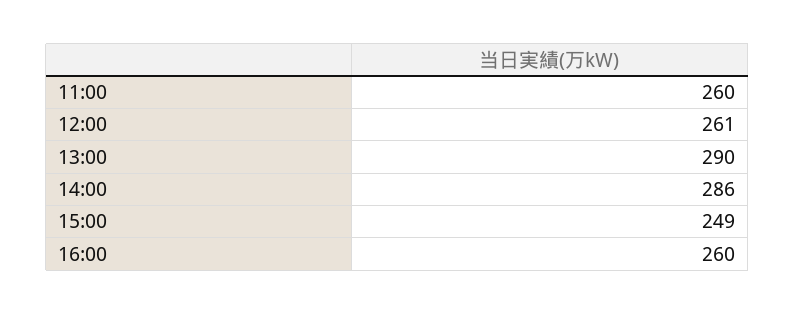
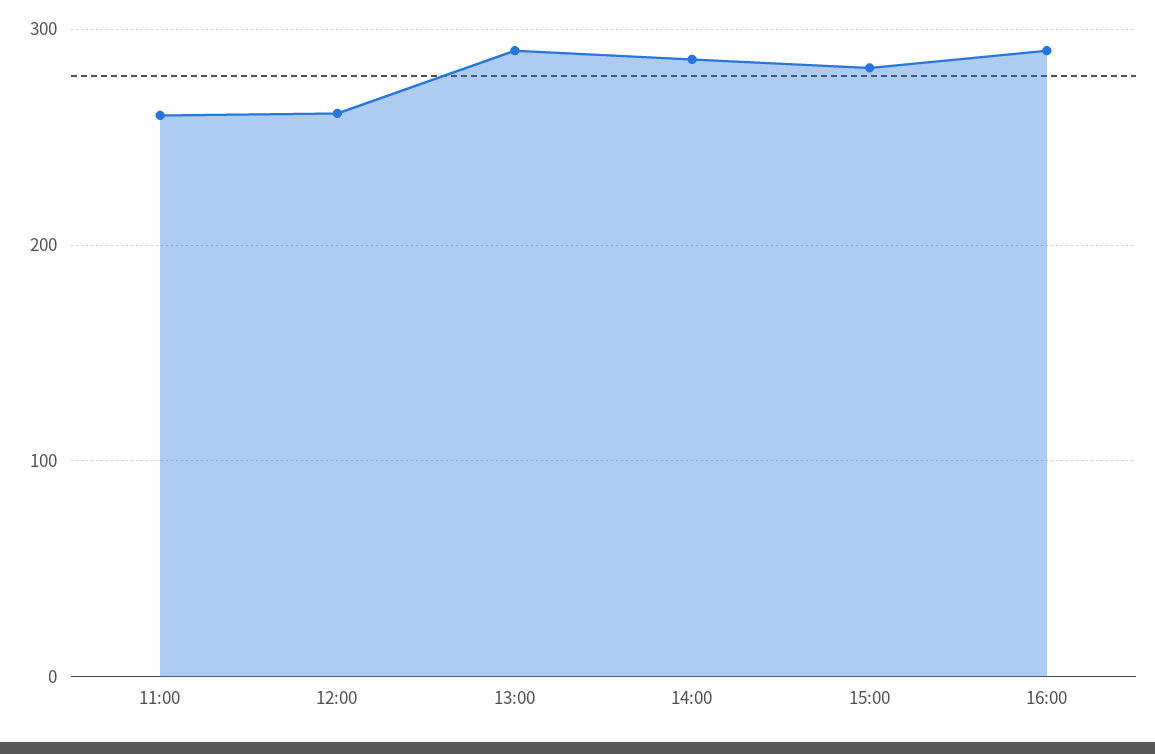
15:00: 249 -> 280
16:00: 260 -> 290

